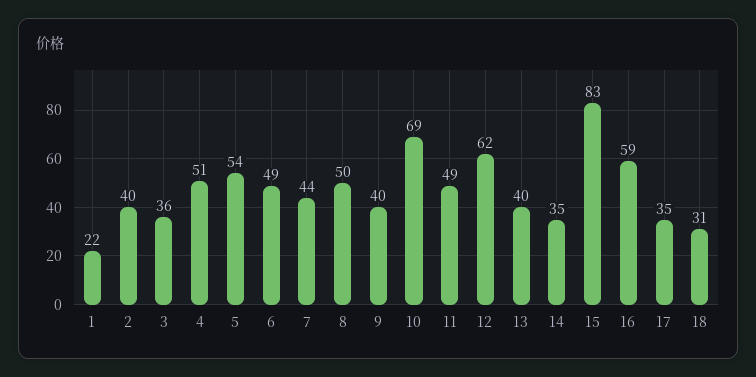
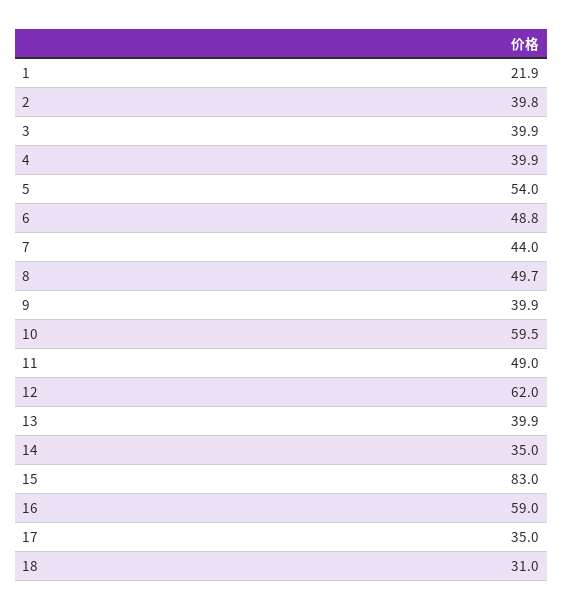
3: 36 -> 39.9
4: 51 -> 39.9
10: 69 -> 59.5

